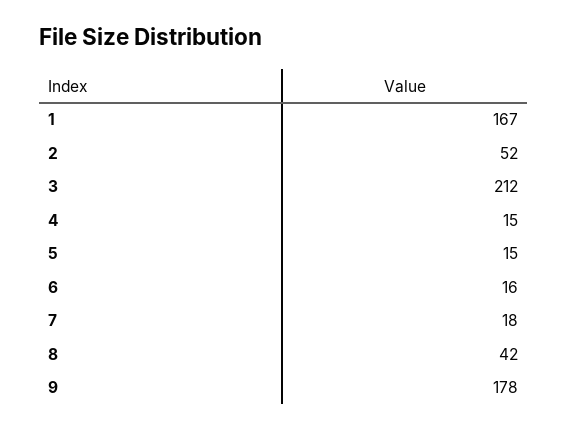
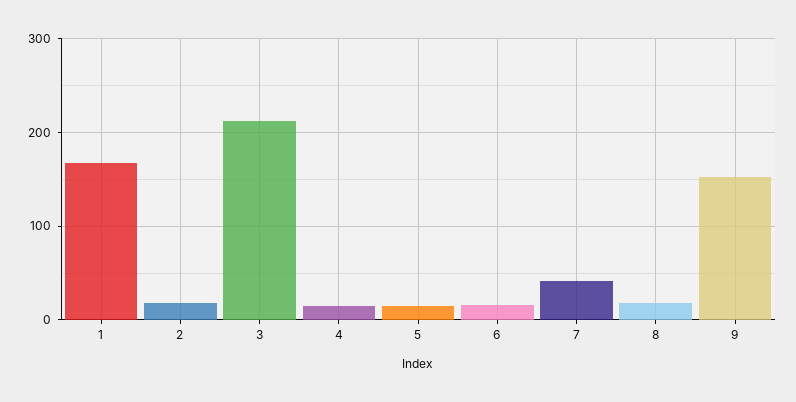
2: 52 -> 20
7: 18 -> 40
8: 42 -> 20
9: 178 -> 150

